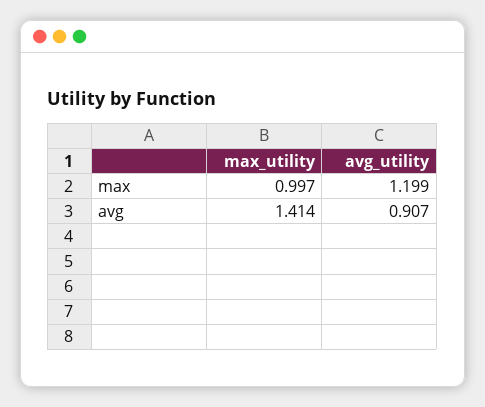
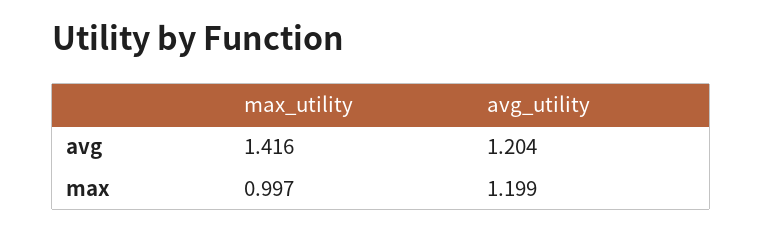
max_utility, avg: 1.414 -> 1.416
avg_utility, avg: 0.907 -> 1.204

